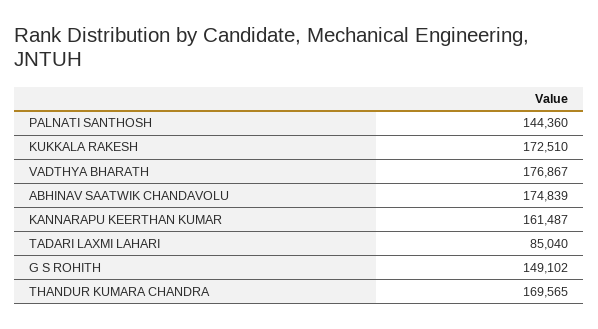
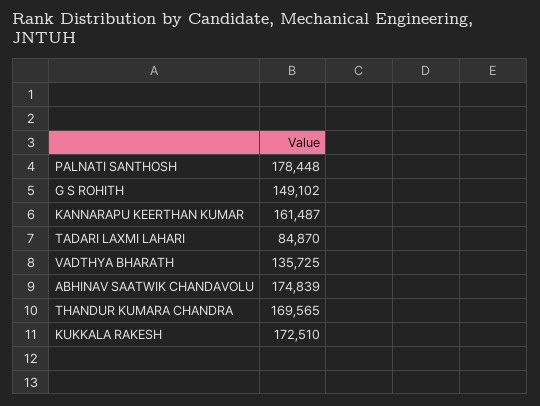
PALNATI SANTHOSH: 144360 -> 178448
VADTHYA BHARATH: 176867 -> 135725
TADARI LAXMI LAHARI: 85040 -> 84870

